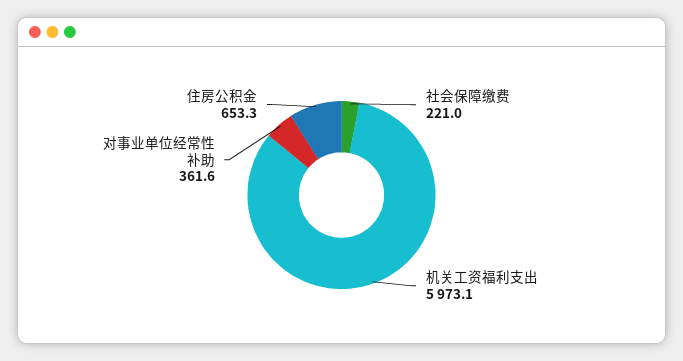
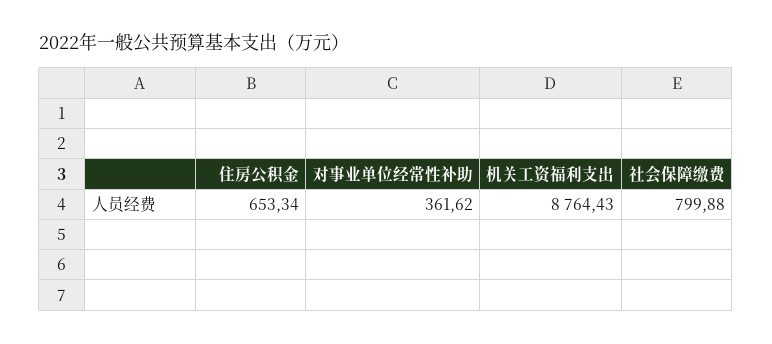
社会保障缴费: 221 -> 799.88
机关工资福利支出: 5973.1 -> 8764.43

